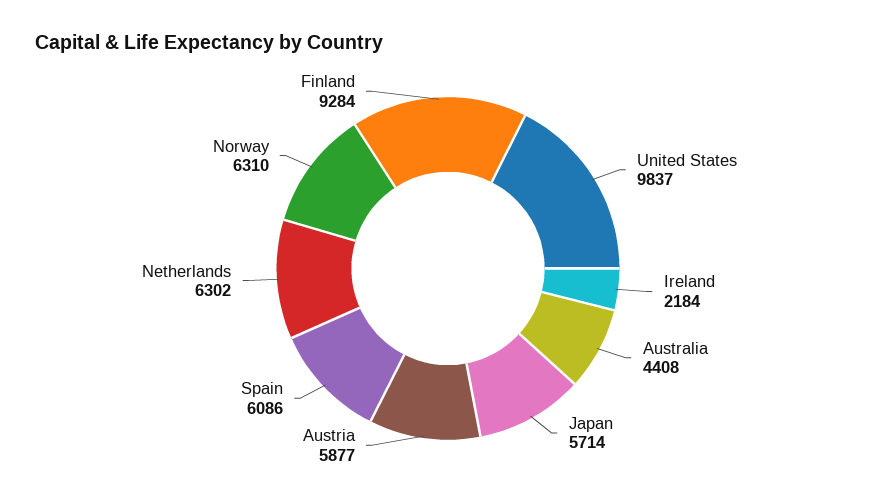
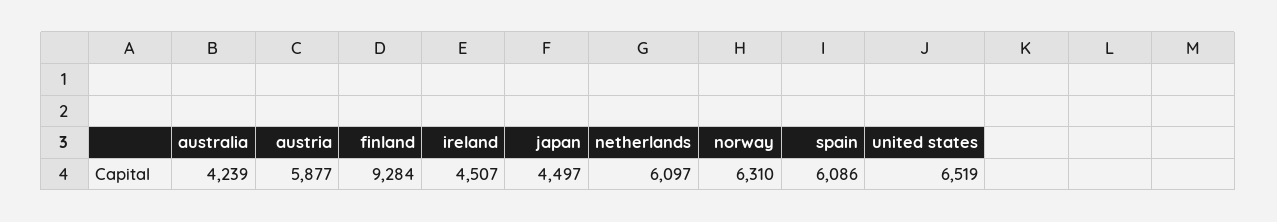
United States: 9837 -> 6519
Ireland: 2184 -> 4507
Australia: 4408 -> 4239
Japan: 5714 -> 4497
Netherlands: 6302 -> 6097

